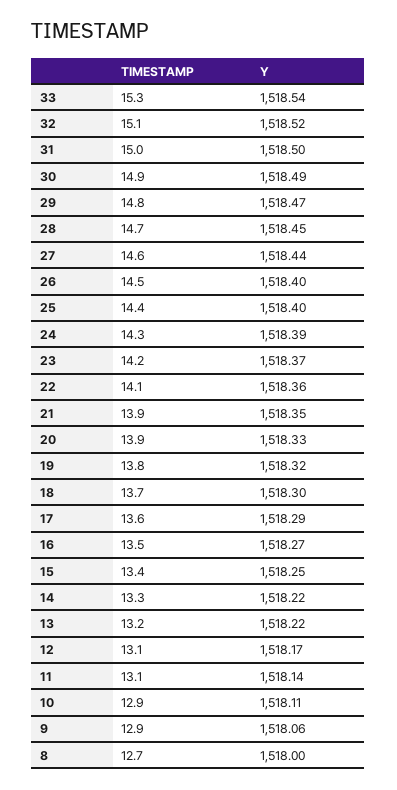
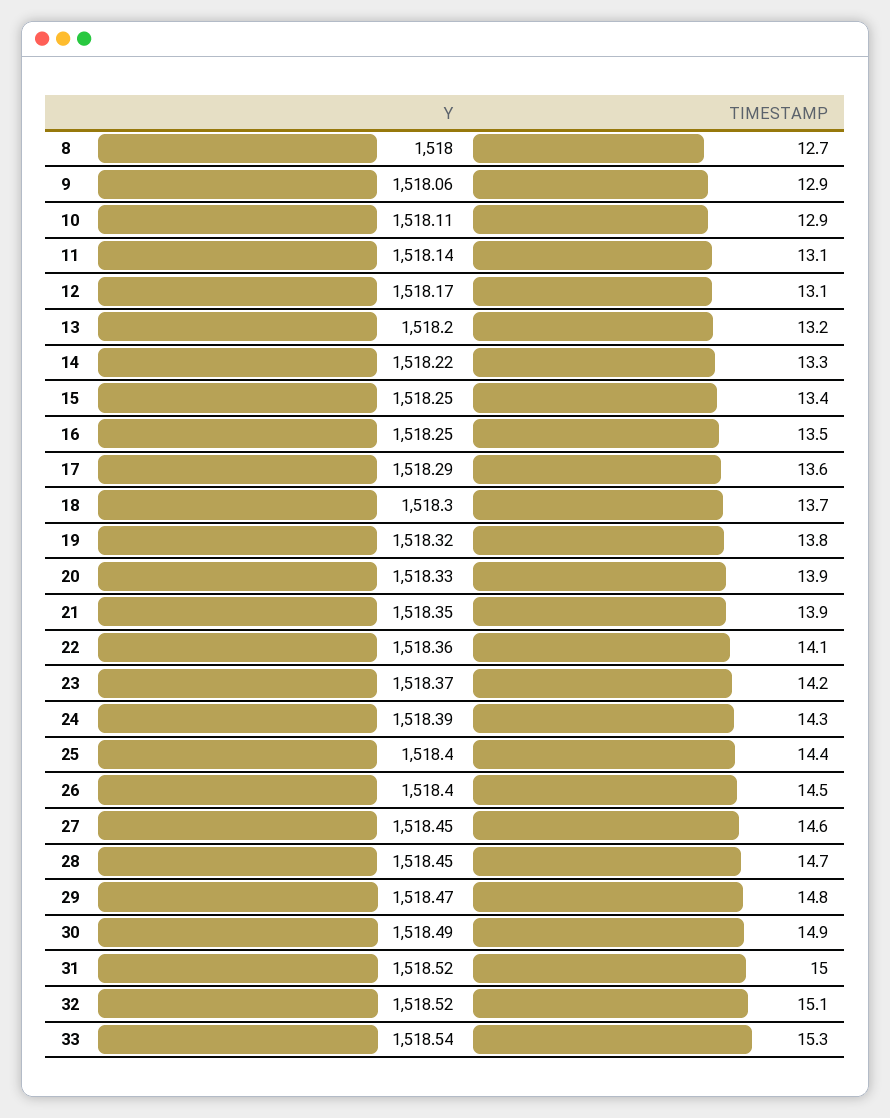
Y, 31: 1518.5 -> 1518.52
Y, 27: 1518.44 -> 1518.45
Y, 16: 1518.27 -> 1518.25
Y, 13: 1518.22 -> 1518.2

